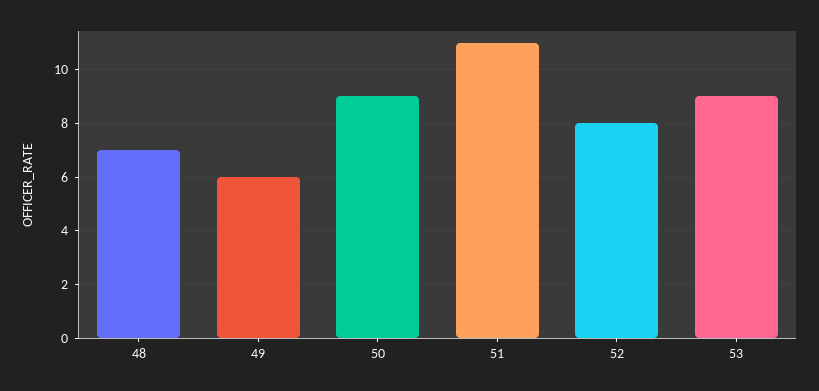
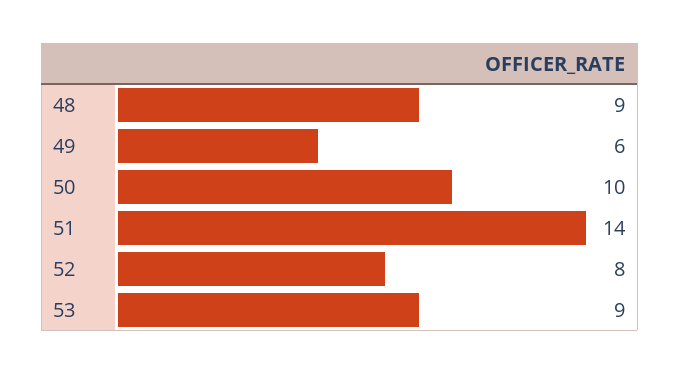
48: 7 -> 9
50: 9 -> 10
51: 11 -> 14

